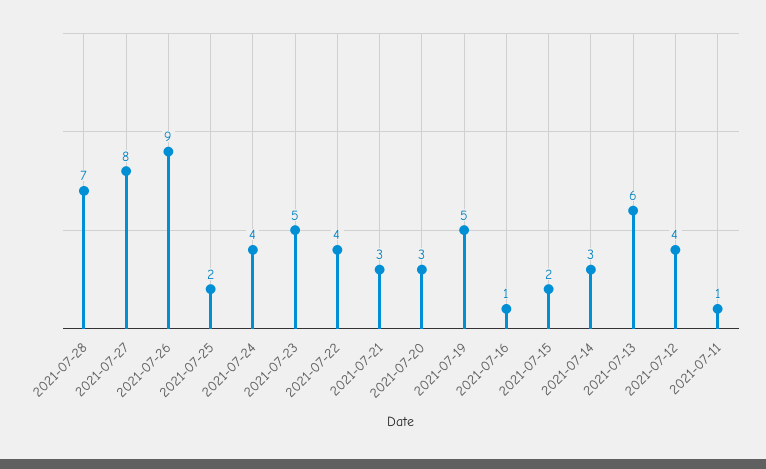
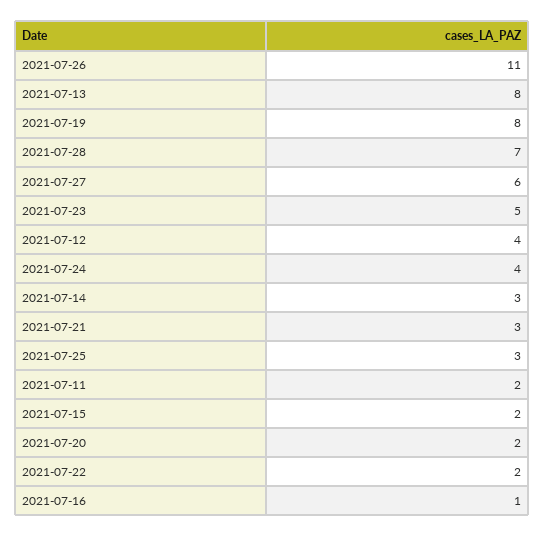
2021-07-27: 8 -> 6
2021-07-26: 9 -> 11
2021-07-25: 2 -> 3
2021-07-22: 4 -> 2
2021-07-20: 3 -> 2
2021-07-19: 5 -> 8
2021-07-13: 6 -> 8
2021-07-11: 1 -> 2

